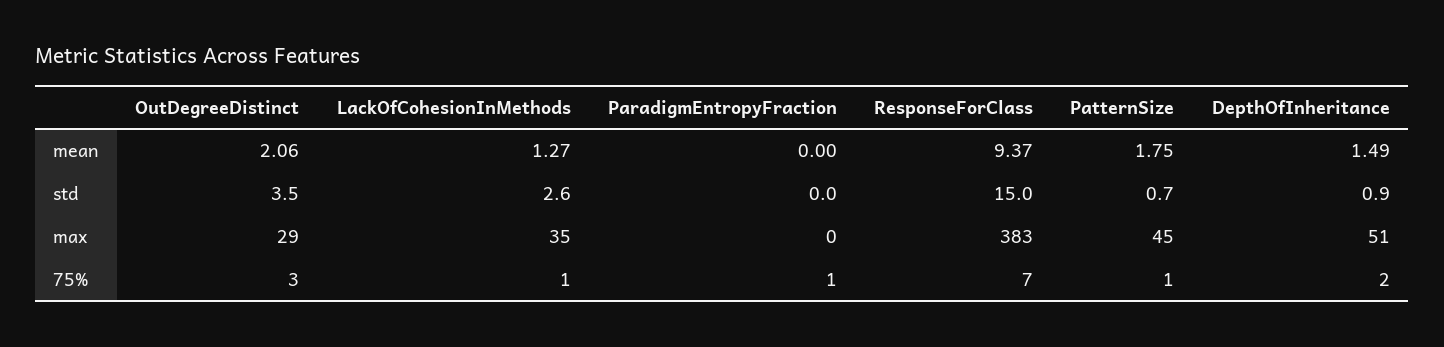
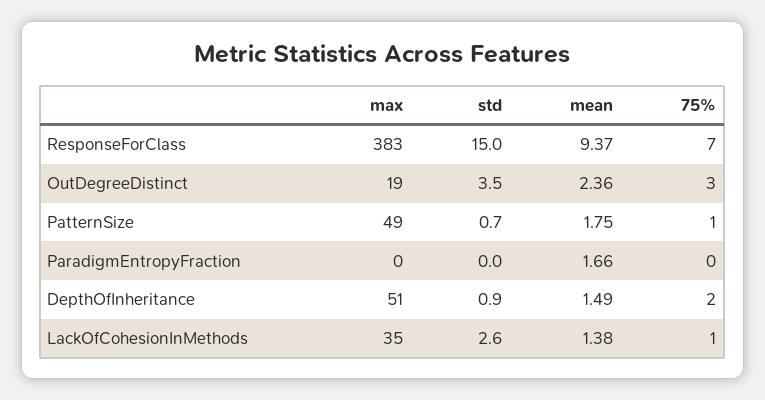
OutDegreeDistinct, mean: 2.06 -> 2.36
LackOfCohesionInMethods, mean: 1.27 -> 1.38
ParadigmEntropyFraction, mean: 0 -> 1.66
OutDegreeDistinct, max: 29 -> 19
PatternSize, max: 45 -> 49
ParadigmEntropyFraction, 75%: 1 -> 0

